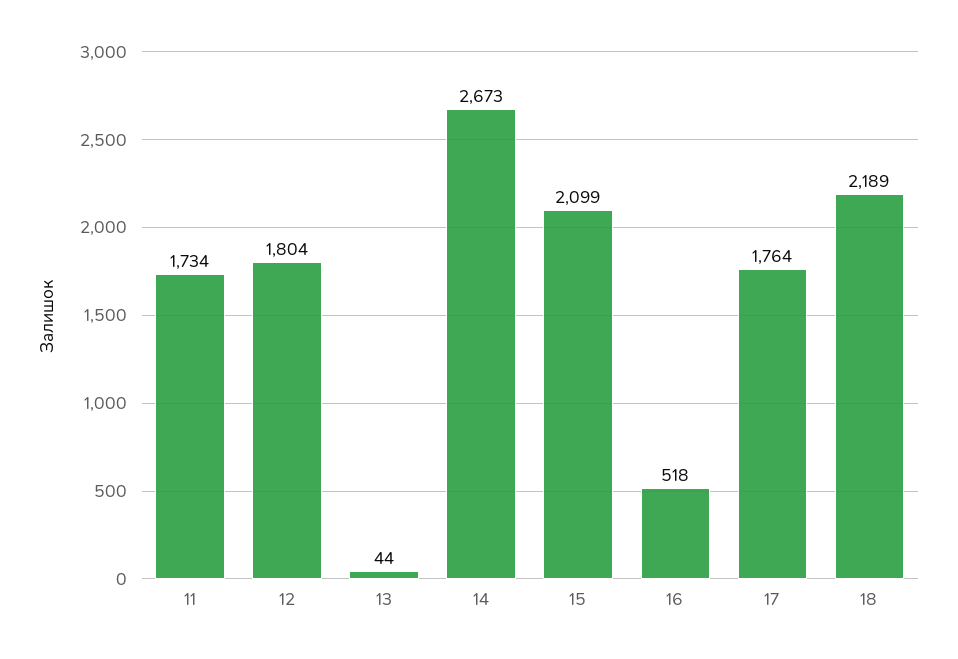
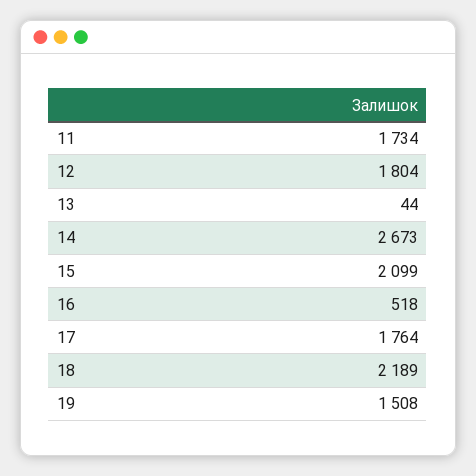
19: none -> 1508

